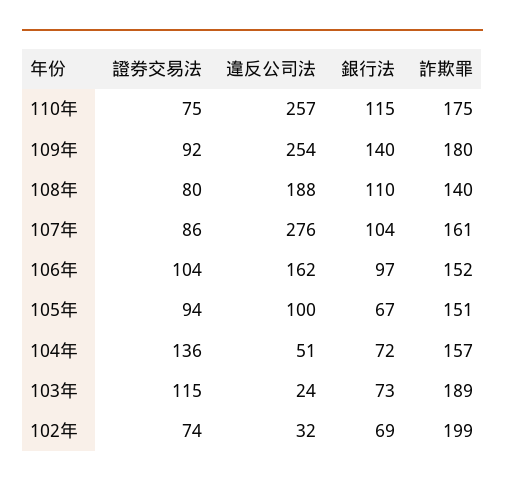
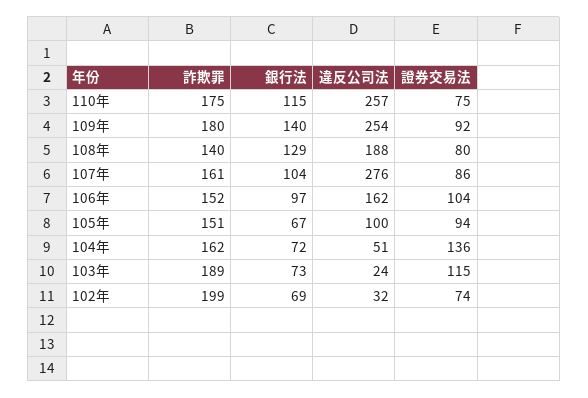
銀行法, 108年: 110 -> 129
詐欺罪, 104年: 157 -> 162

